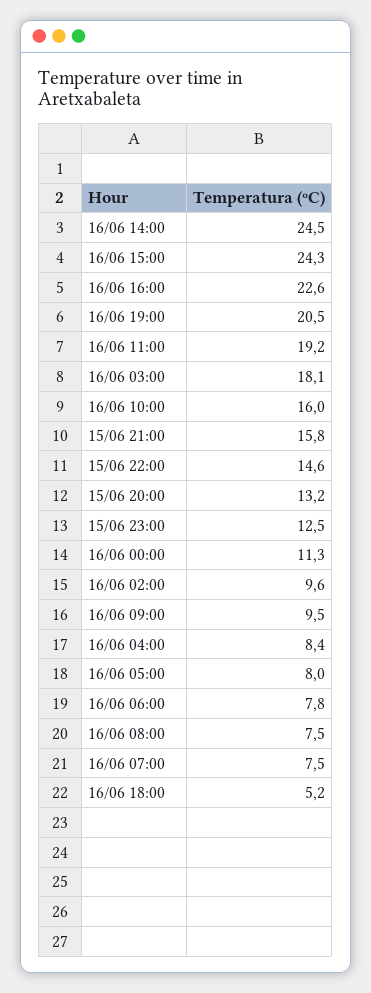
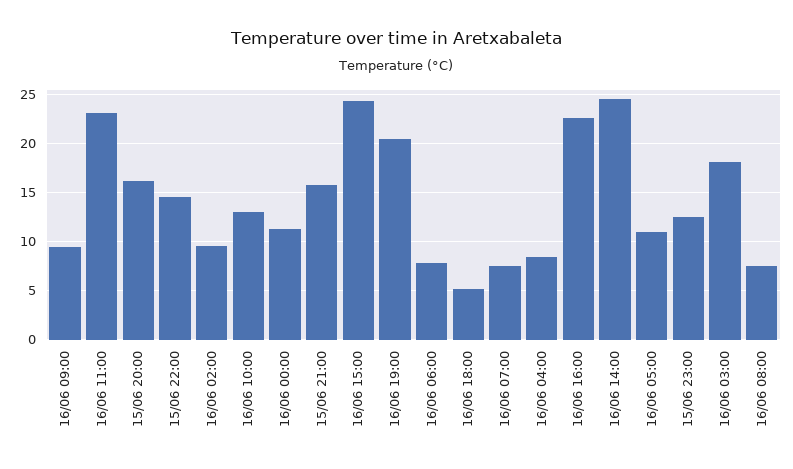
16/06 11:00: 19.2 -> 23
16/06 10:00: 16 -> 13
15/06 20:00: 13.2 -> 16
16/06 05:00: 8 -> 11

